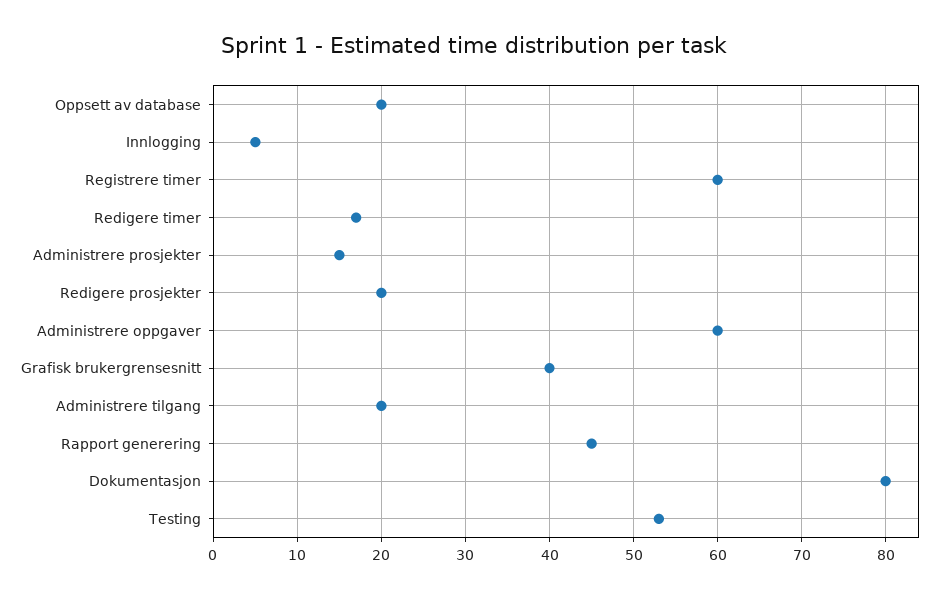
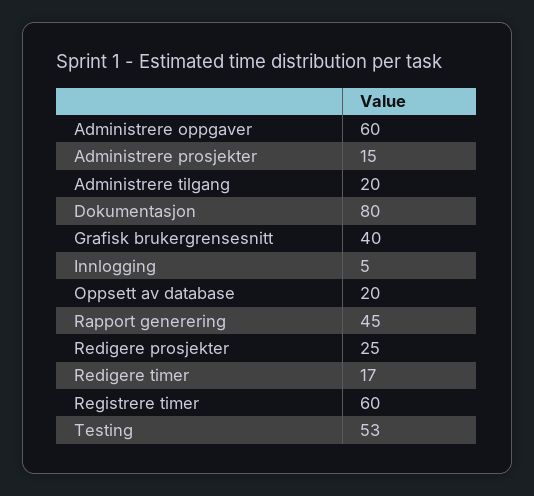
Redigere prosjekter: 20 -> 25

